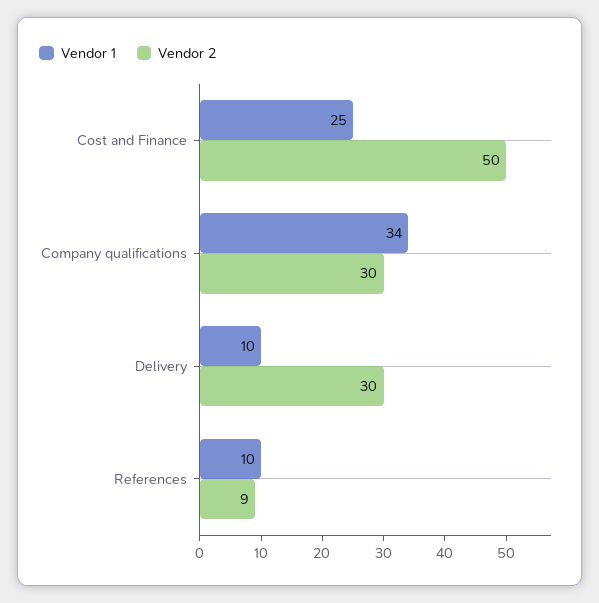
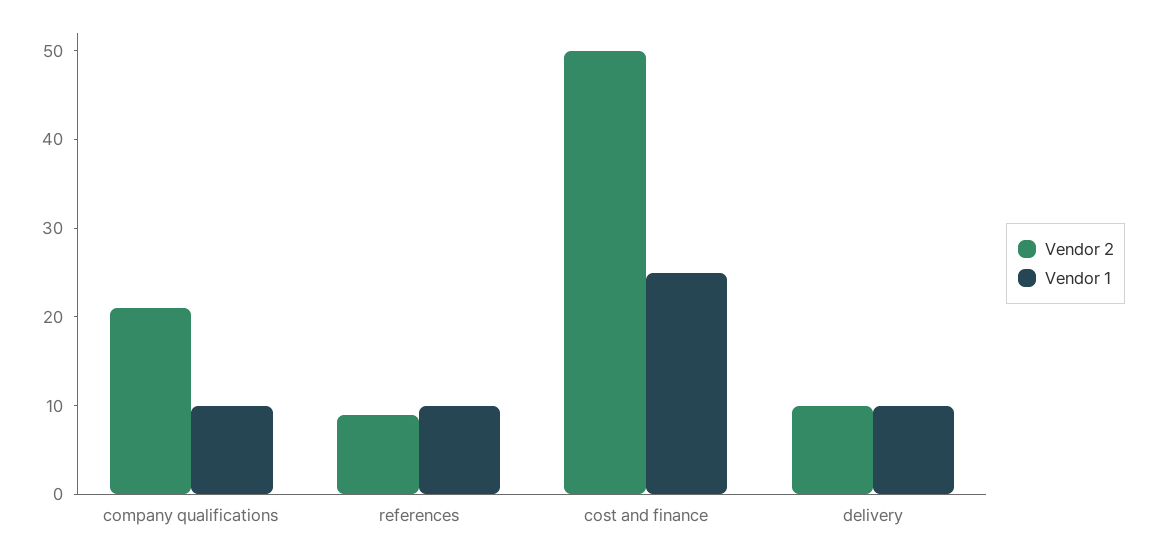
Vendor 1, Company qualifications: 34 -> 10
Vendor 2, Company qualifications: 30 -> 21
Vendor 2, Delivery: 30 -> 10

